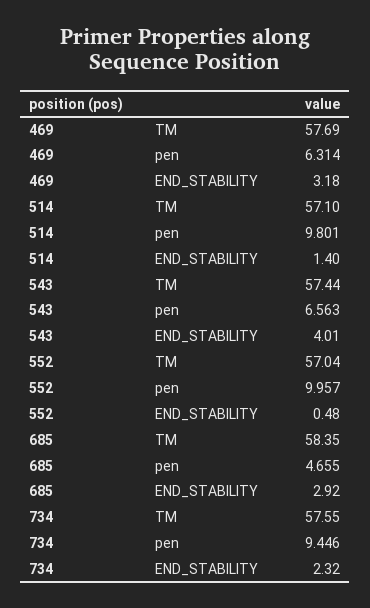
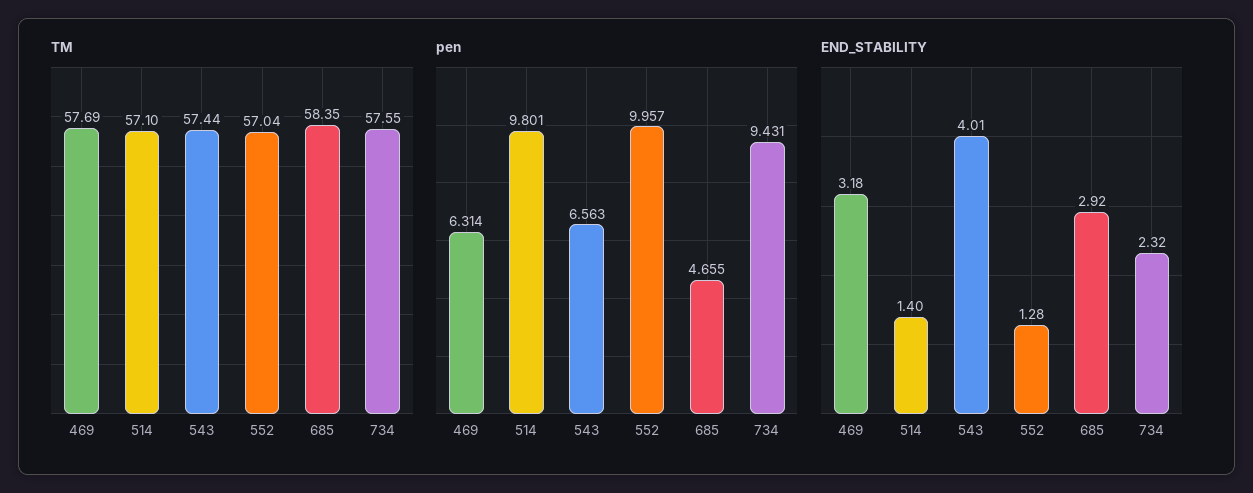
END_STABILITY, 552: 0.48 -> 1.28
pen, 734: 9.446 -> 9.431

